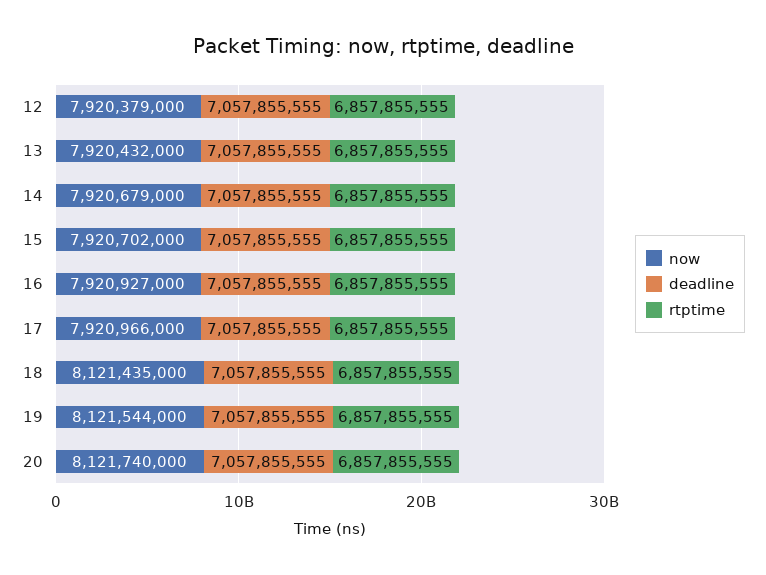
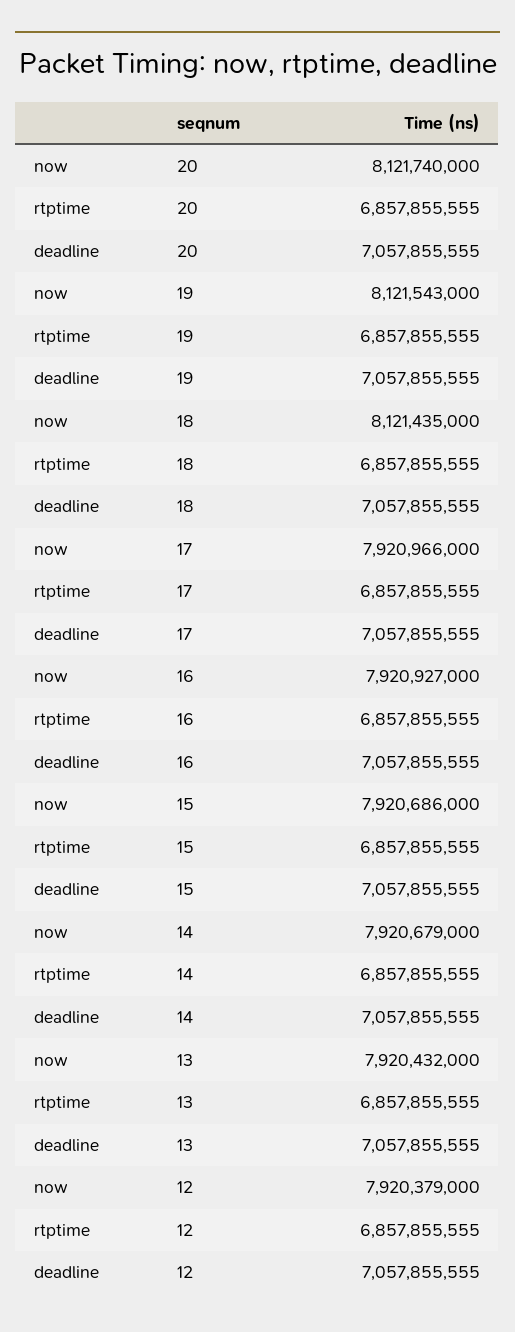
now, 15: 7920702000 -> 7920686000
now, 19: 8121544000 -> 8121543000

